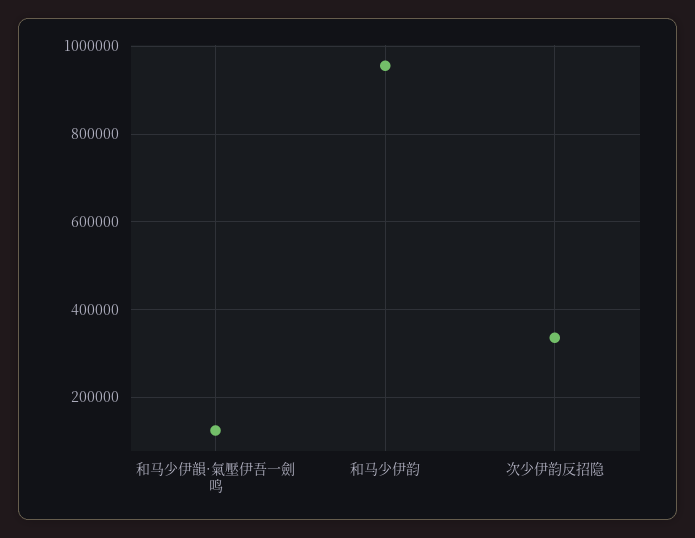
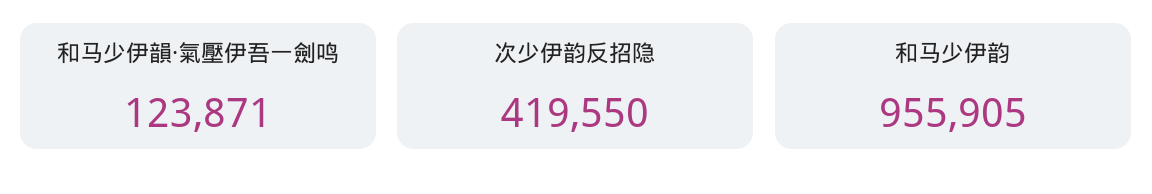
次少伊韵反招隐: 340000 -> 419550

